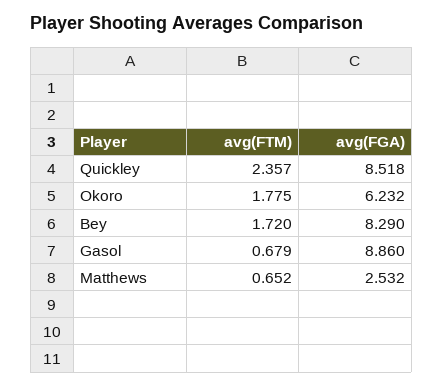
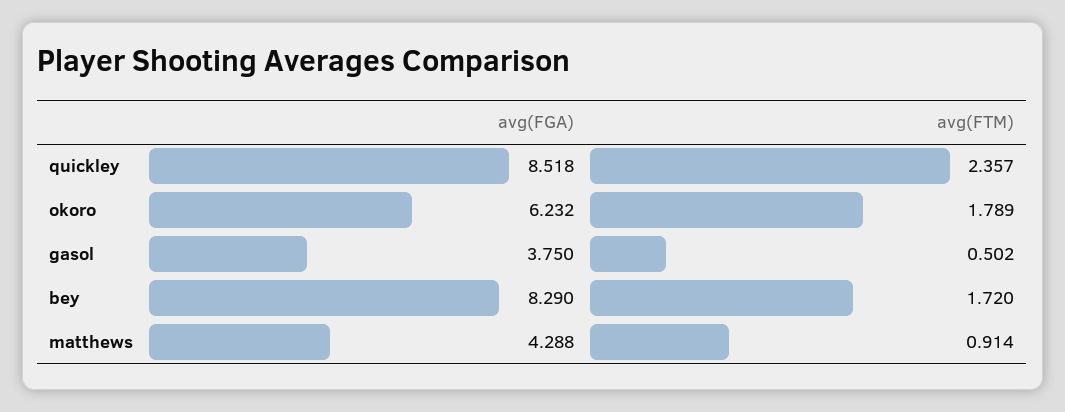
avg(FTM), Okoro: 1.775 -> 1.789
avg(FTM), Gasol: 0.679 -> 0.502
avg(FGA), Gasol: 8.86 -> 3.75
avg(FTM), Matthews: 0.652 -> 0.914
avg(FGA), Matthews: 2.532 -> 4.288

